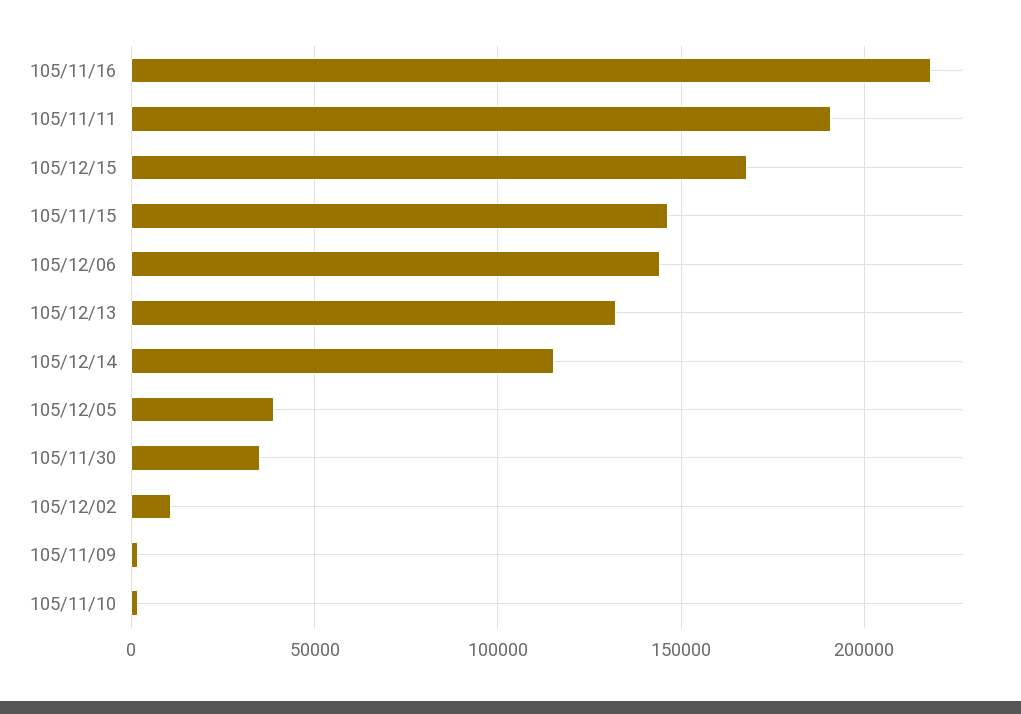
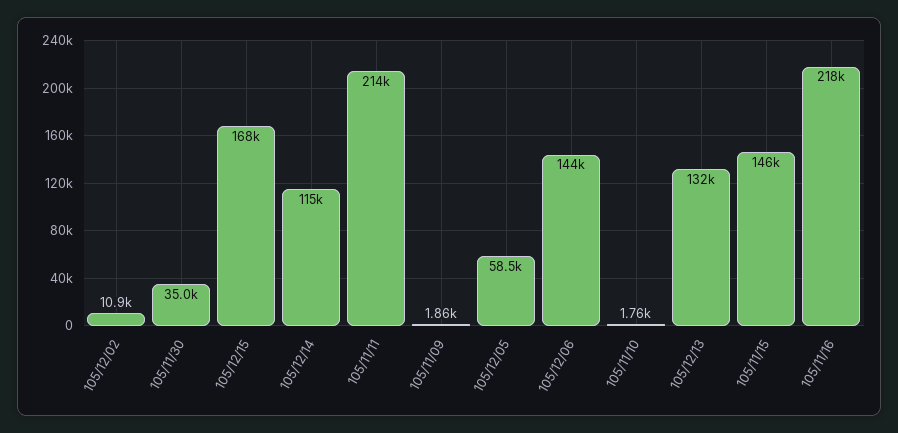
105/11/11: 190000 -> 214000
105/12/05: 40000 -> 58500

